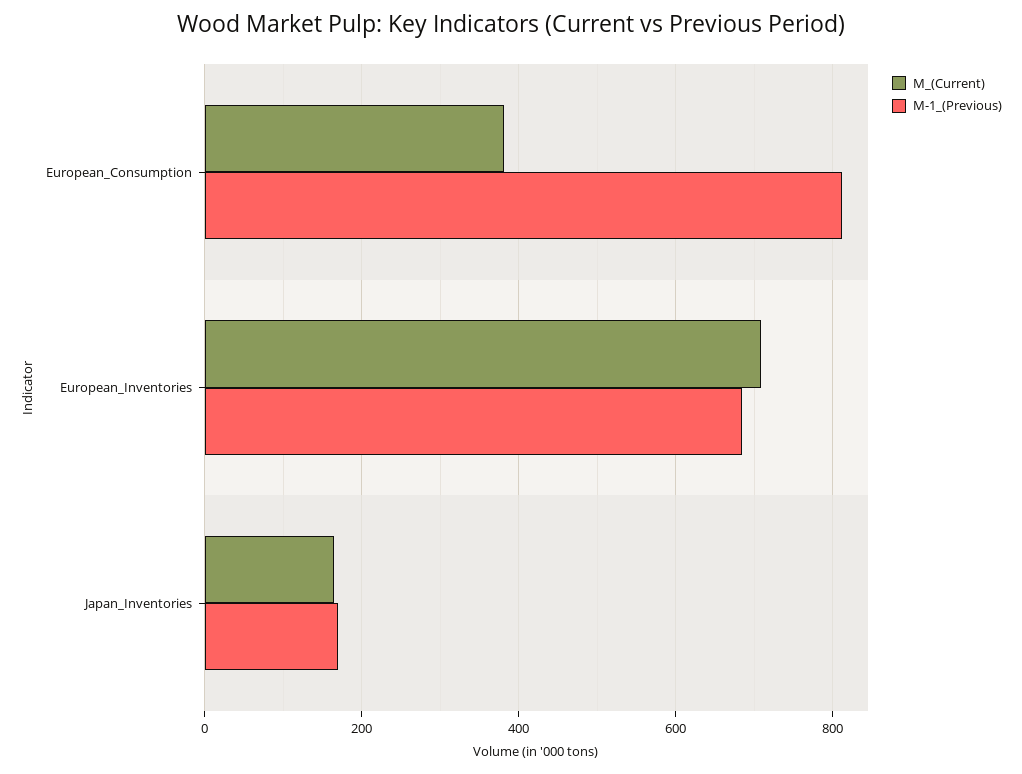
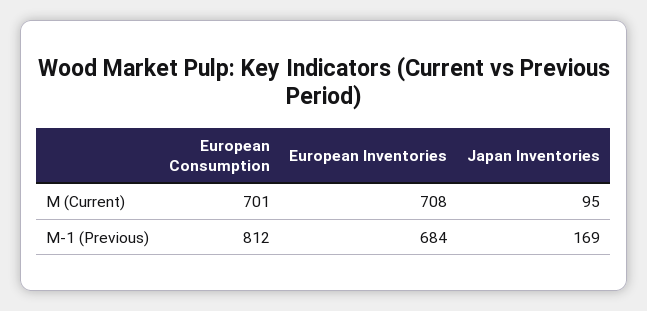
M_(Current), European_Consumption: 380 -> 701
M_(Current), Japan_Inventories: 160 -> 95

